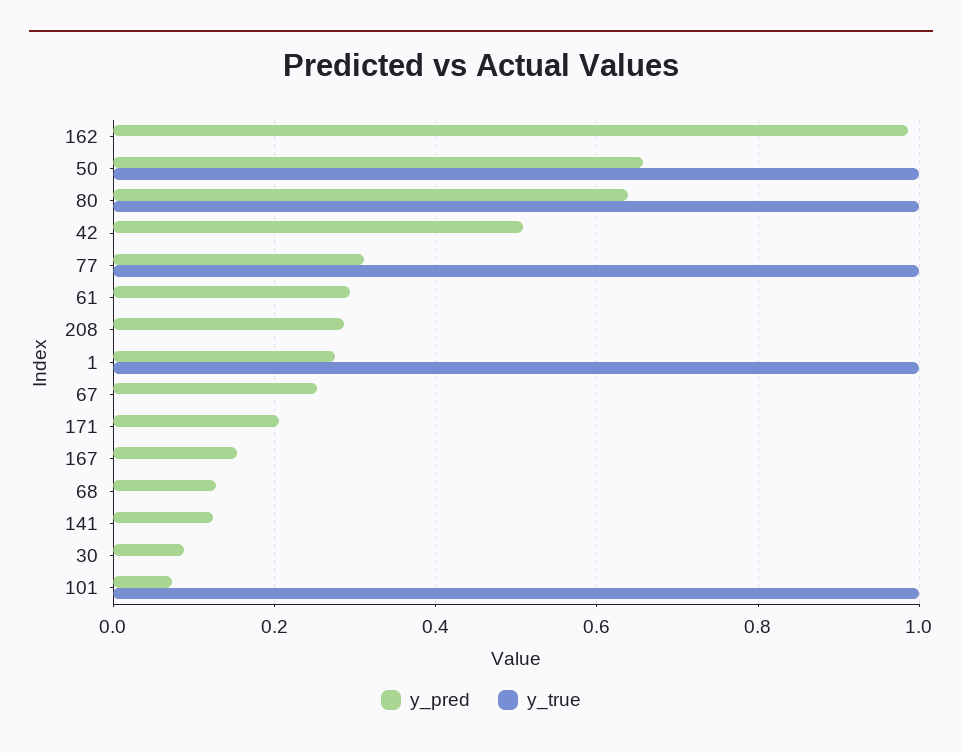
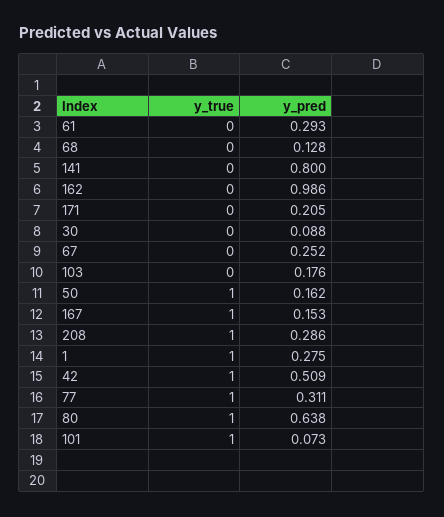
y_pred, 50: 0.66 -> 0.162
y_true, 42: 0 -> 1
y_true, 208: 0 -> 1
y_true, 167: 0 -> 1
y_pred, 141: 0.12 -> 0.8
y_true, 103: none -> 0
y_pred, 103: none -> 0.176

